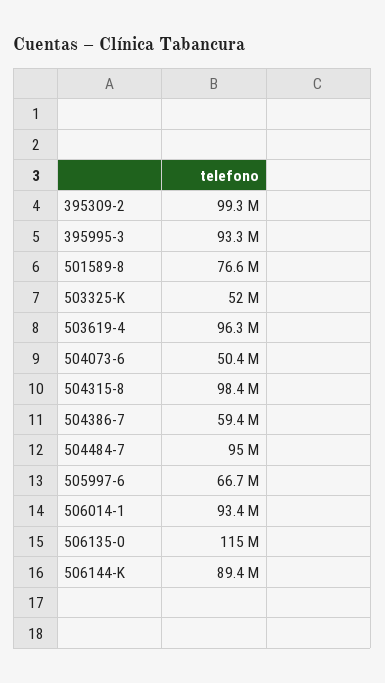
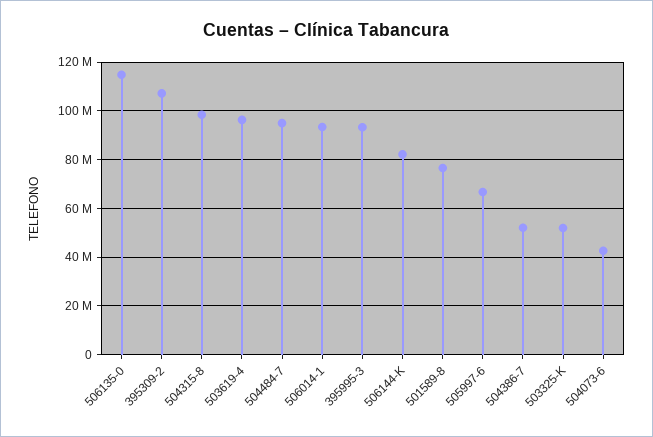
395309-2: 99300000 -> 107500000
504073-6: 50400000 -> 42500000
504386-7: 59400000 -> 52500000
506144-K: 89400000 -> 82500000

